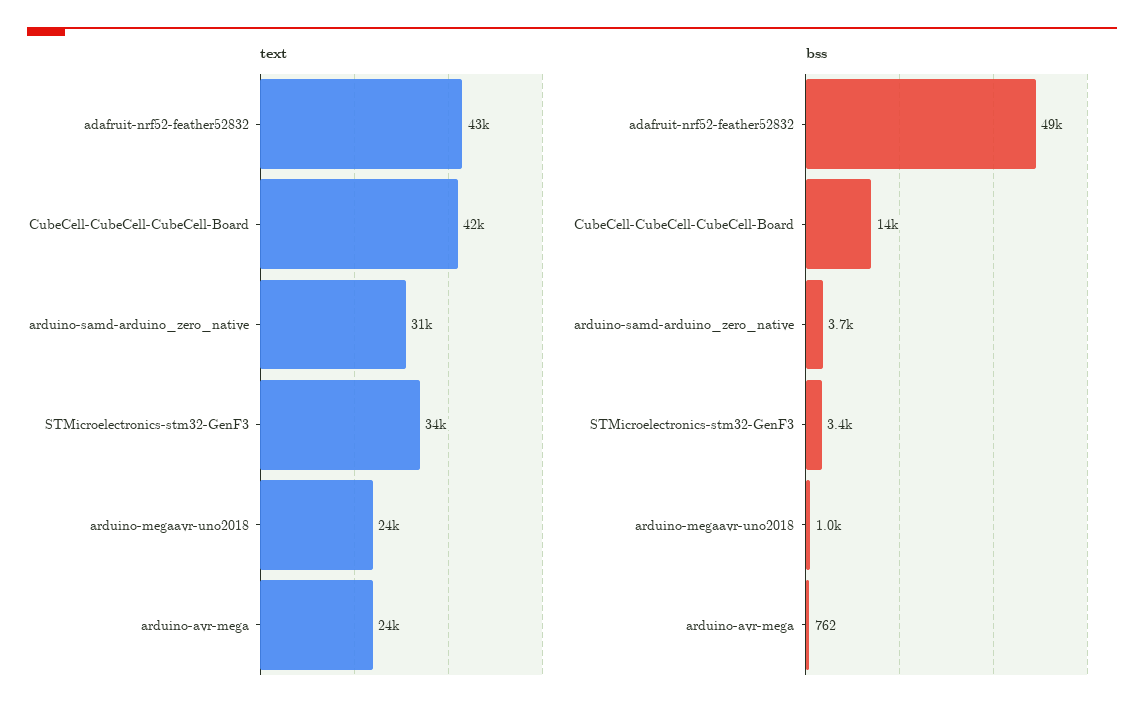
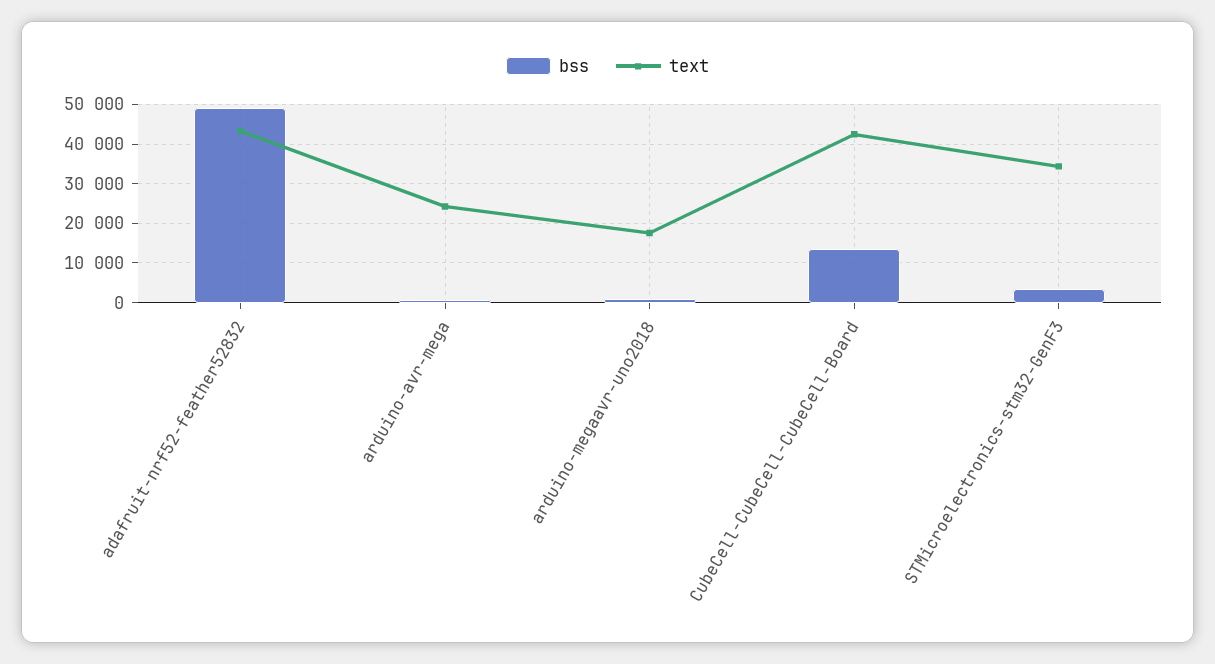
text, arduino-samd-arduino_zero_native: 31000 -> none
text, arduino-megaavr-uno2018: 24000 -> 18000
bss, arduino-samd-arduino_zero_native: 3700 -> none

